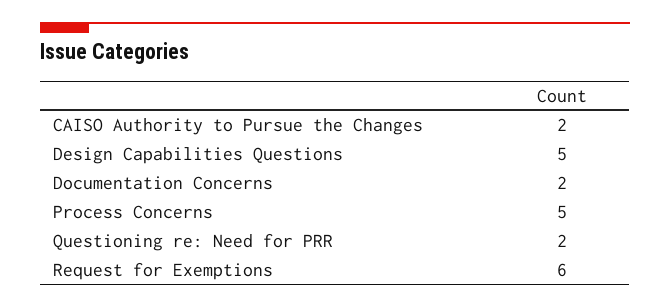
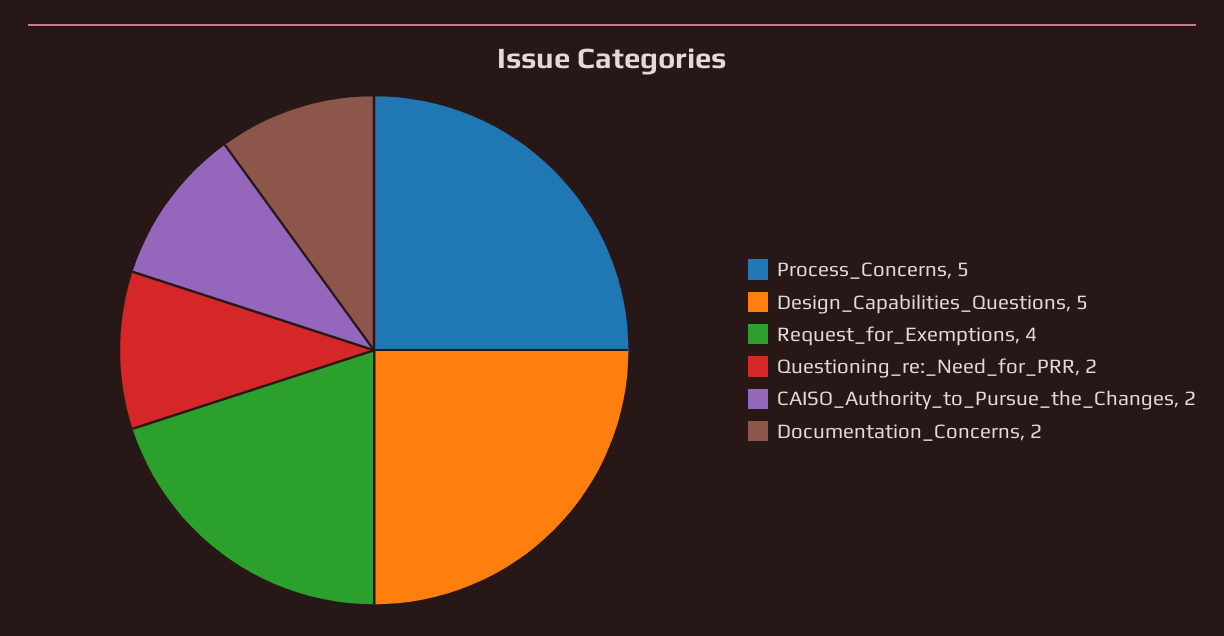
Request for Exemptions: 6 -> 4

